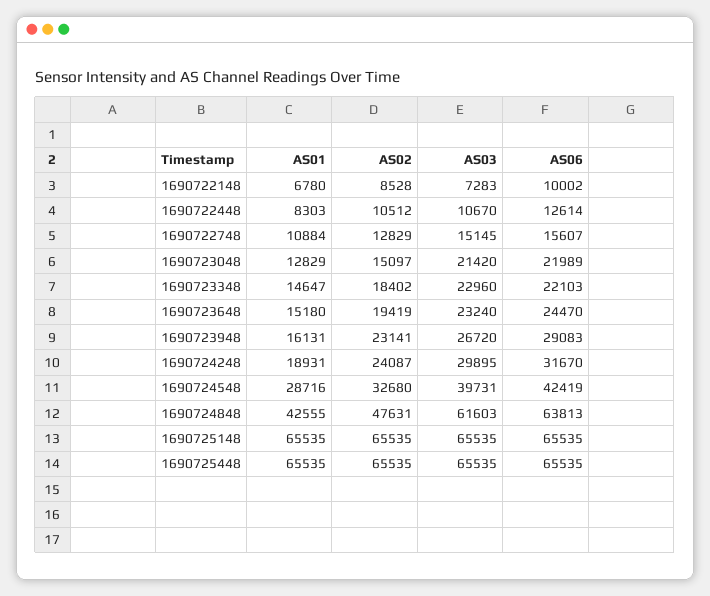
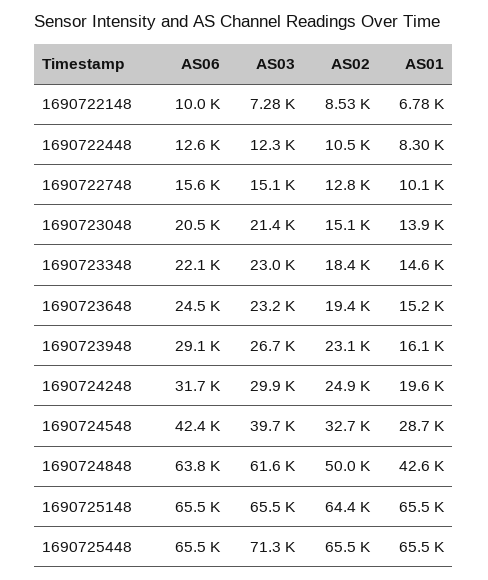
AS03, 1690722448: 10670 -> 12300
AS01, 1690722748: 10884 -> 10100
AS01, 1690723048: 12829 -> 13900
AS06, 1690723048: 21989 -> 20500
AS01, 1690724248: 18931 -> 19600
AS02, 1690724248: 24087 -> 24900
AS02, 1690724848: 47631 -> 50000
AS02, 1690725148: 65535 -> 64400
AS03, 1690725448: 65535 -> 71300

